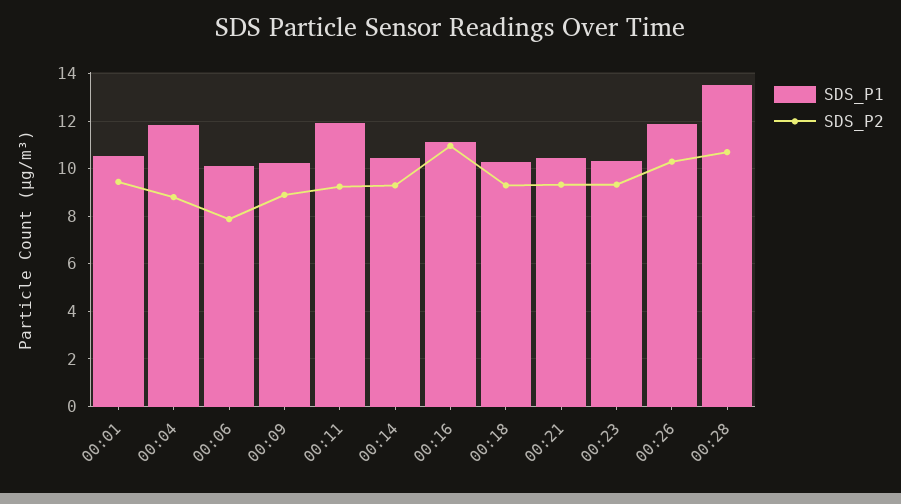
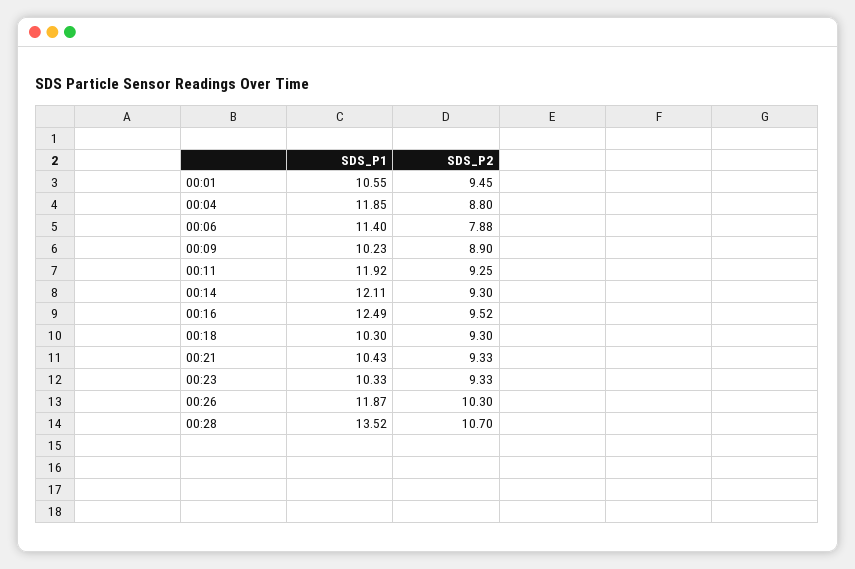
SDS_P1, 00:06: 10 -> 11.4
SDS_P1, 00:14: 10.5 -> 12.11
SDS_P1, 00:16: 11 -> 12.49
SDS_P2, 00:16: 11 -> 9.52

